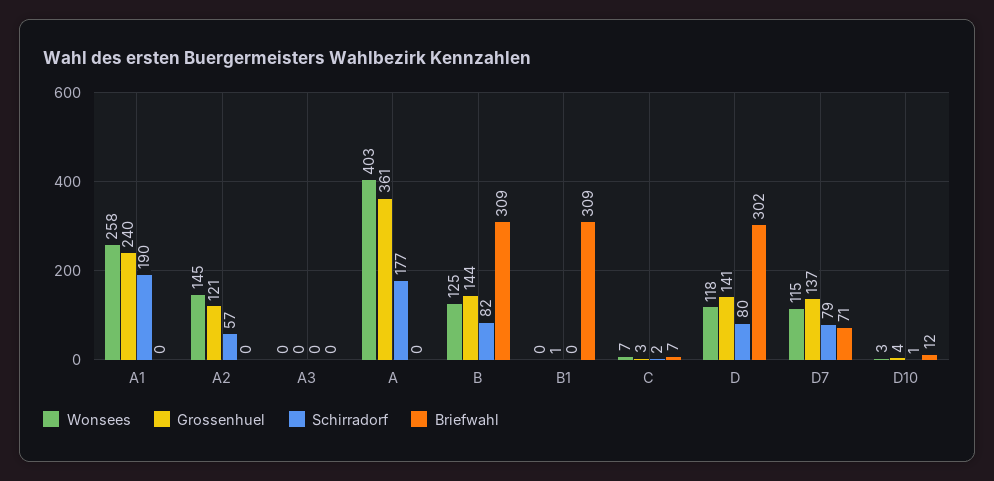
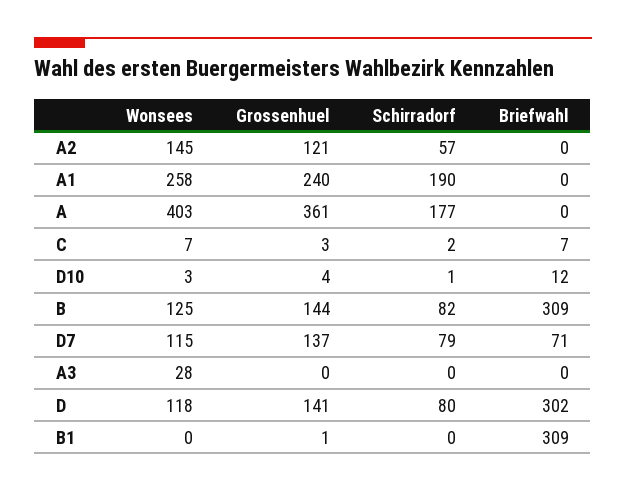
Wonsees, A3: 0 -> 28

